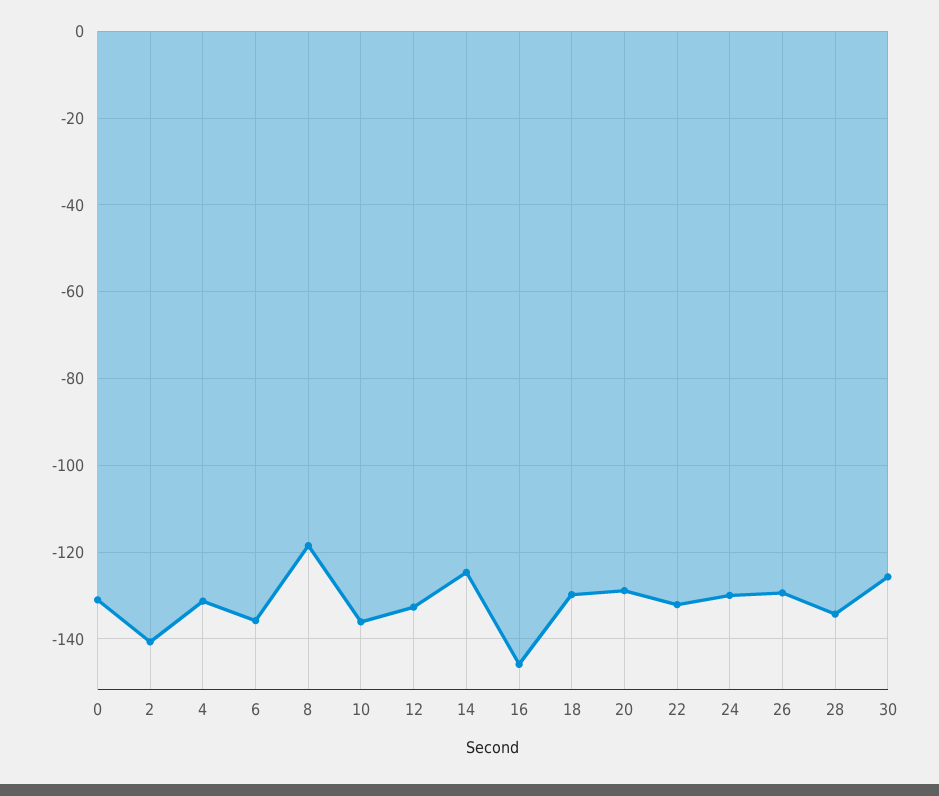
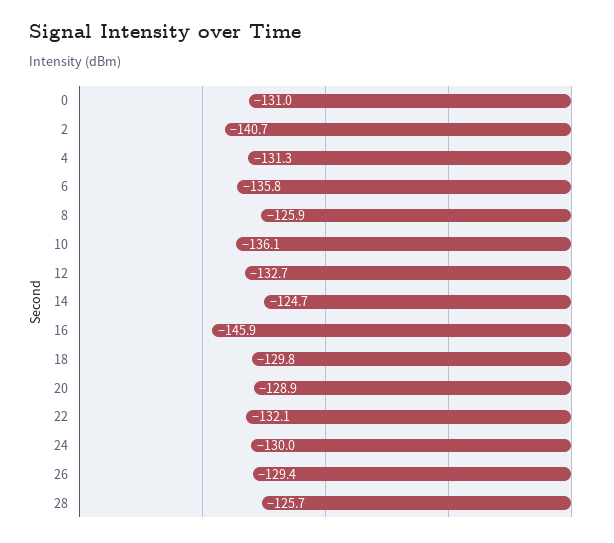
8: -118 -> -125.9
28: -134 -> -125.7
30: -126 -> none

